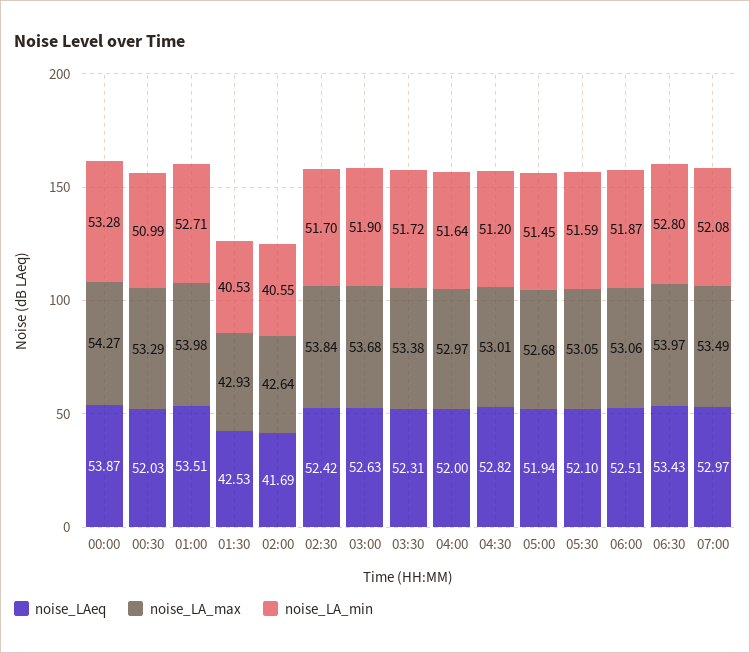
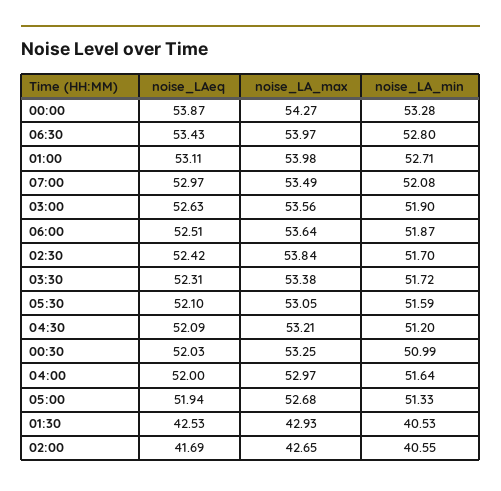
noise_LA_max, 00:30: 53.29 -> 53.25
noise_LAeq, 01:00: 53.51 -> 53.11
noise_LA_max, 02:00: 42.64 -> 42.65
noise_LA_max, 03:00: 53.68 -> 53.56
noise_LAeq, 04:30: 52.82 -> 52.09
noise_LA_max, 04:30: 53.01 -> 53.21
noise_LA_min, 05:00: 51.45 -> 51.33
noise_LA_max, 06:00: 53.06 -> 53.64

